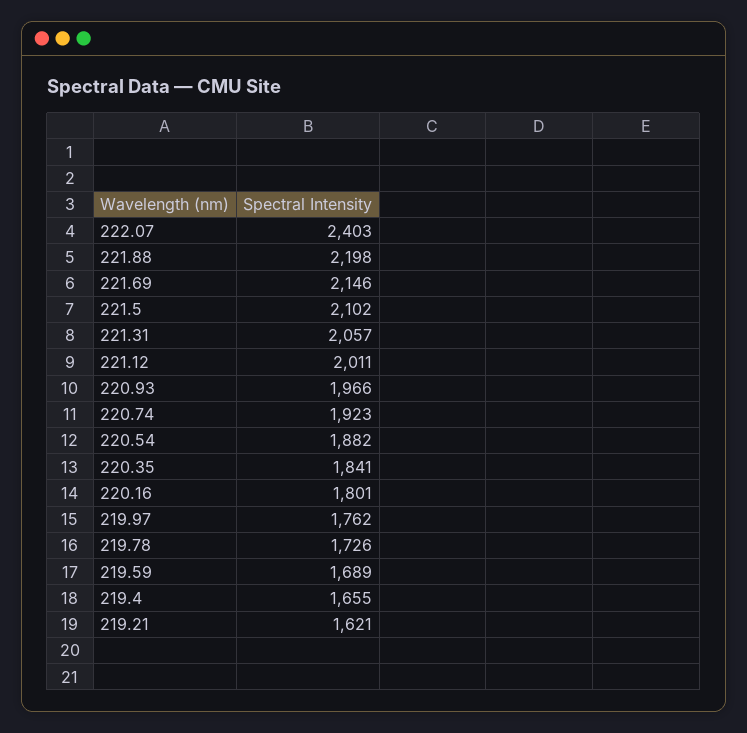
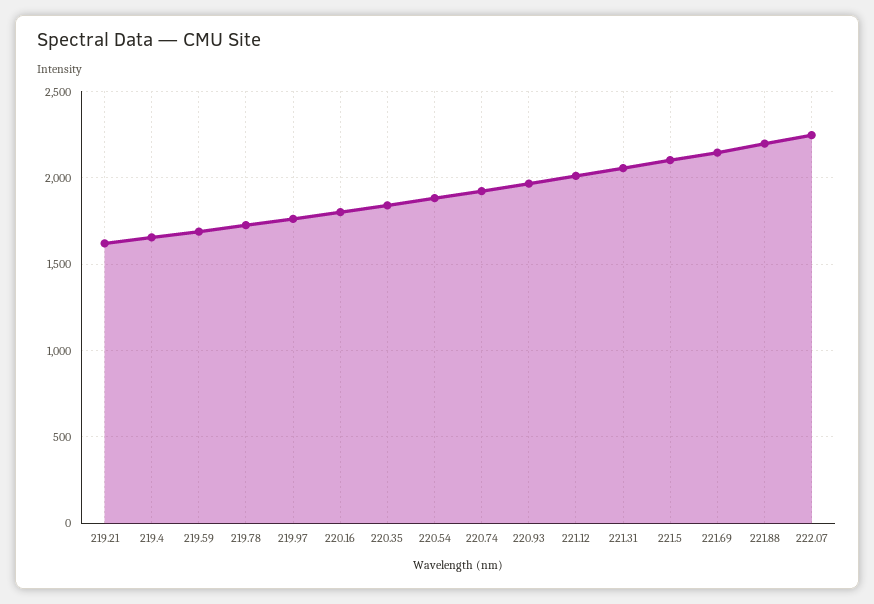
222.07: 2403 -> 2250

